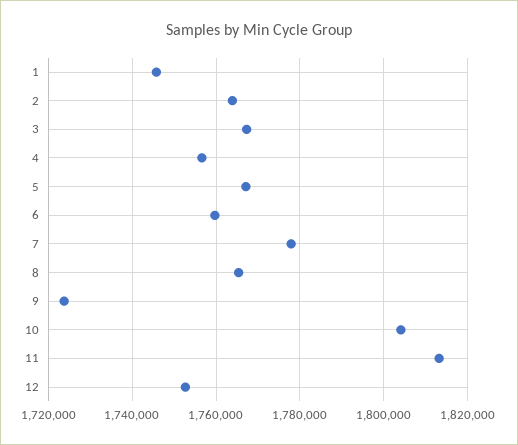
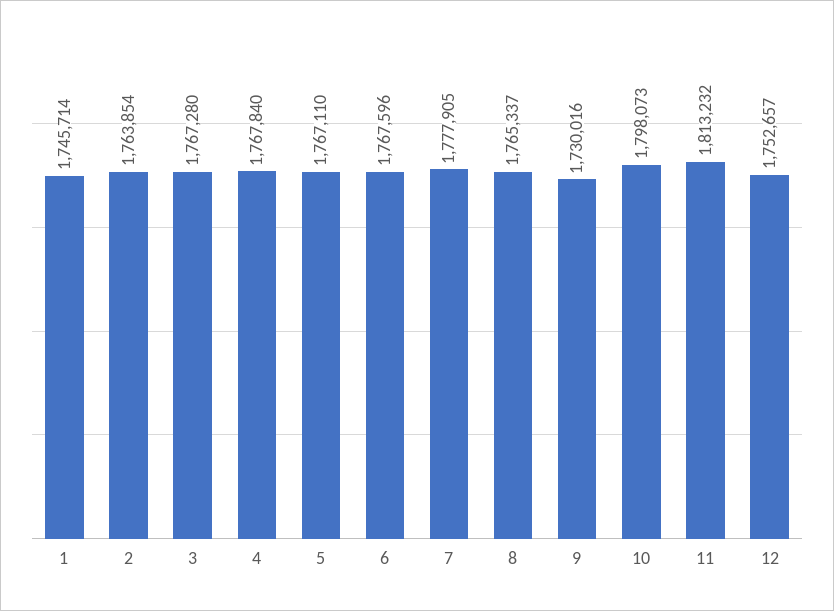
4: 1756000 -> 1767840
6: 1760000 -> 1767596
9: 1724000 -> 1730016
10: 1804000 -> 1798073

